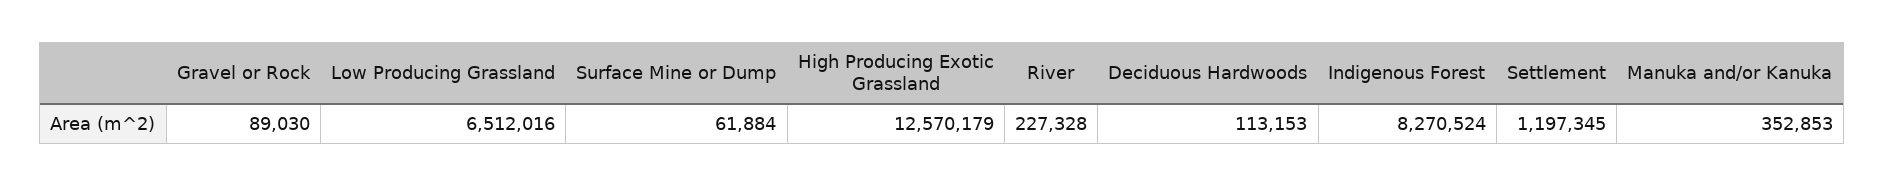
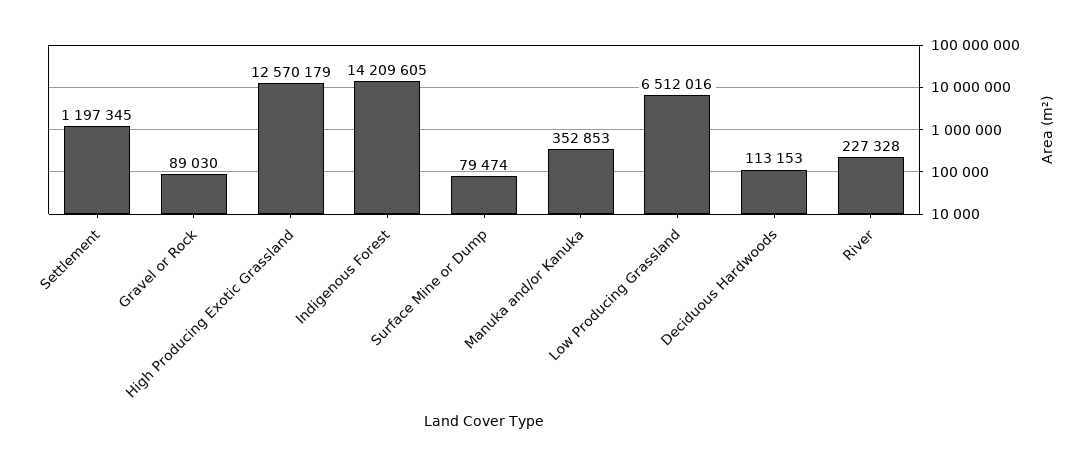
Surface Mine or Dump: 61884 -> 79474
Indigenous Forest: 8270524 -> 14209605

